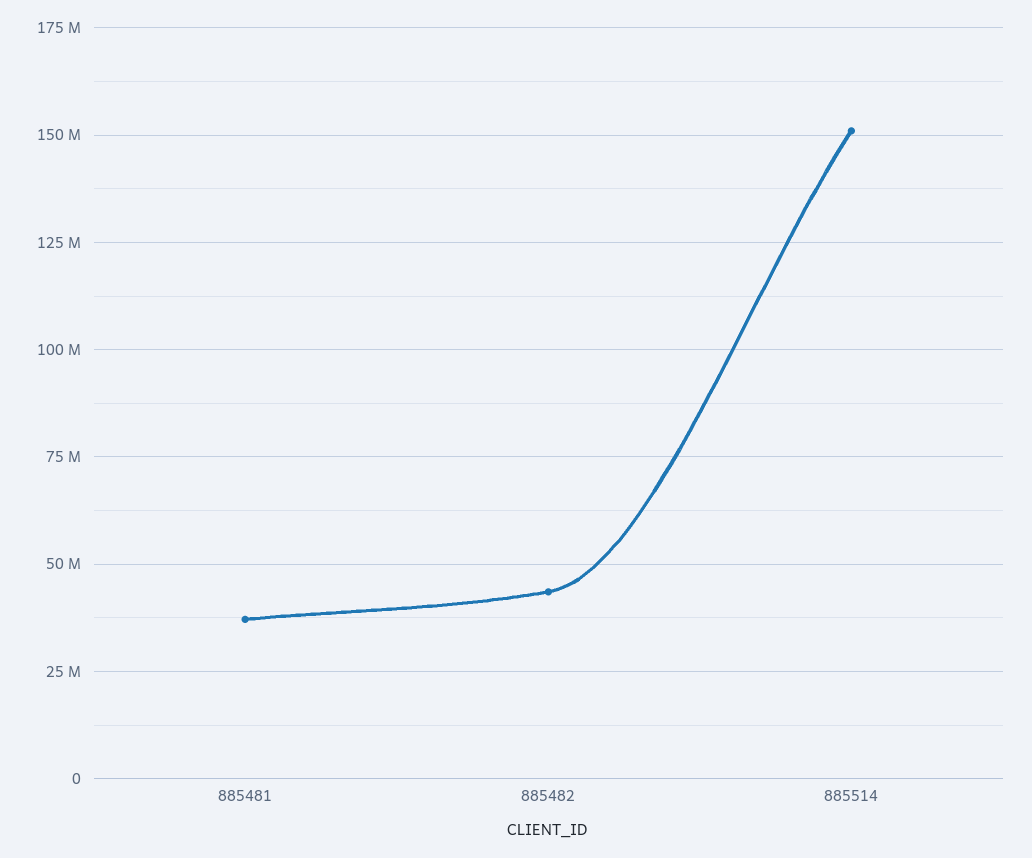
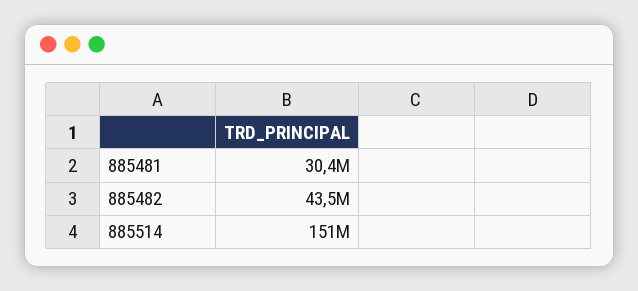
885481: 37500000 -> 30400000

